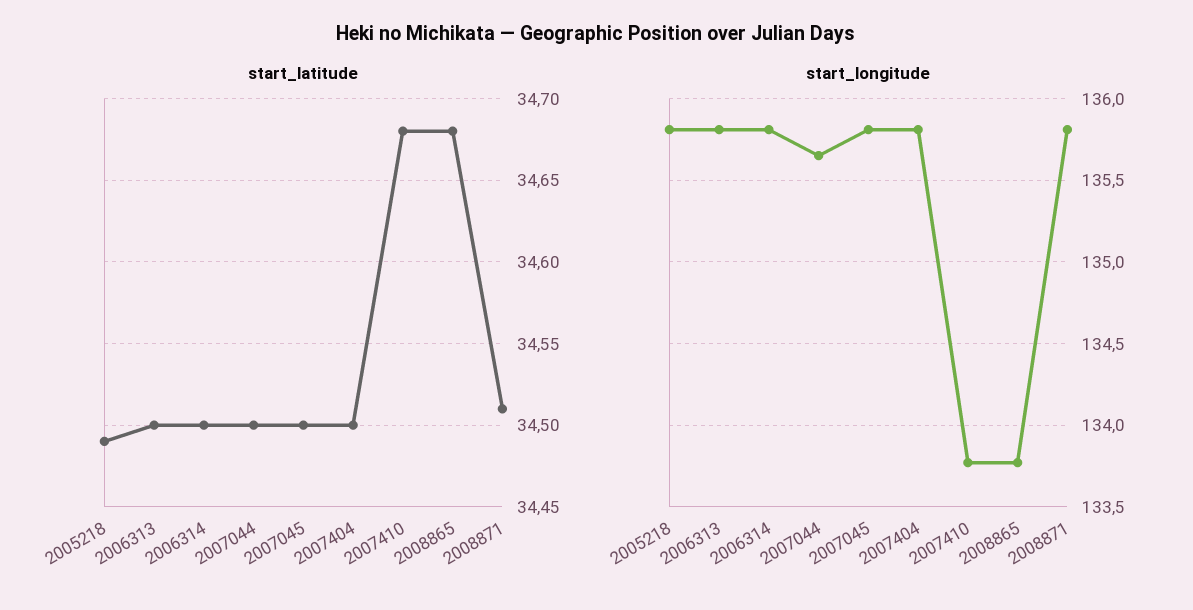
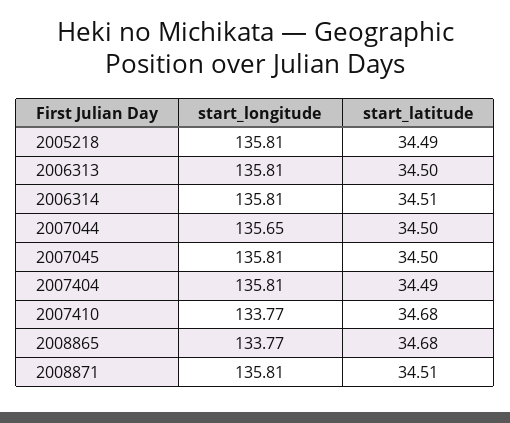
start_latitude, 2006314: 34.5 -> 34.51
start_latitude, 2007404: 34.5 -> 34.49

